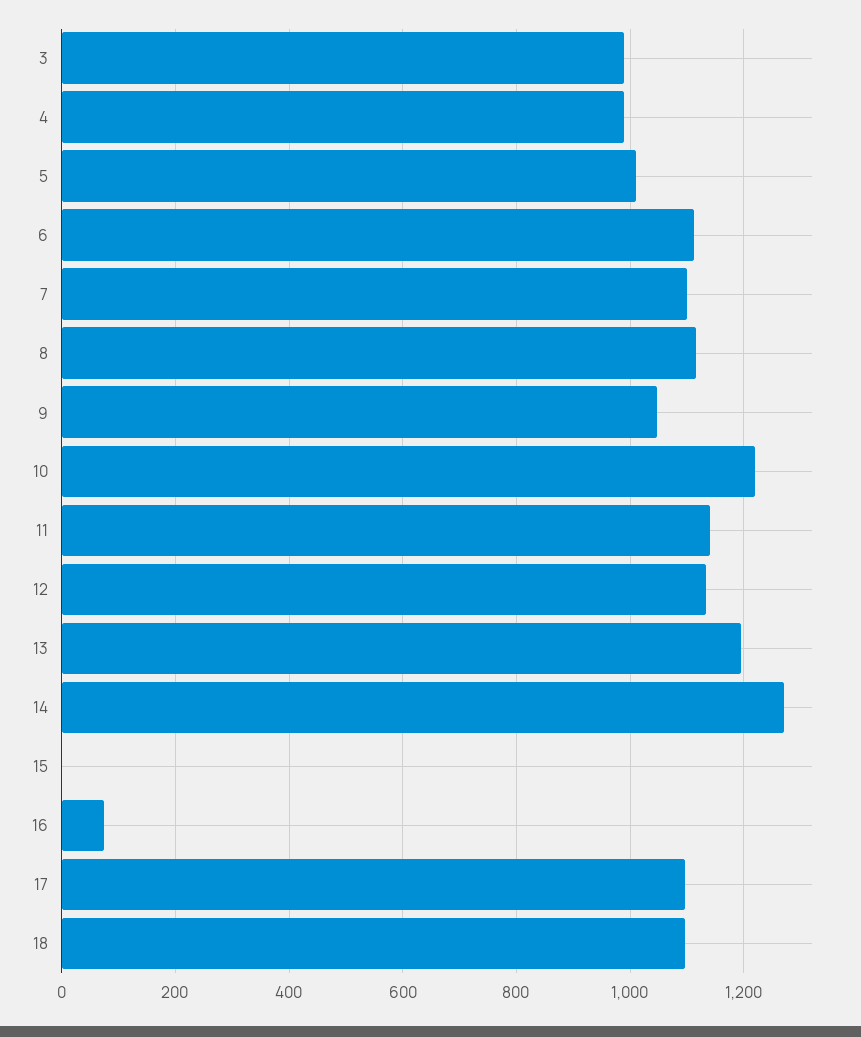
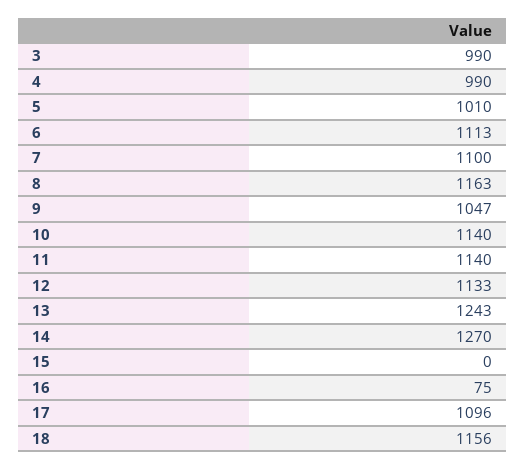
8: 1120 -> 1163
10: 1220 -> 1140
13: 1200 -> 1243
18: 1100 -> 1156

